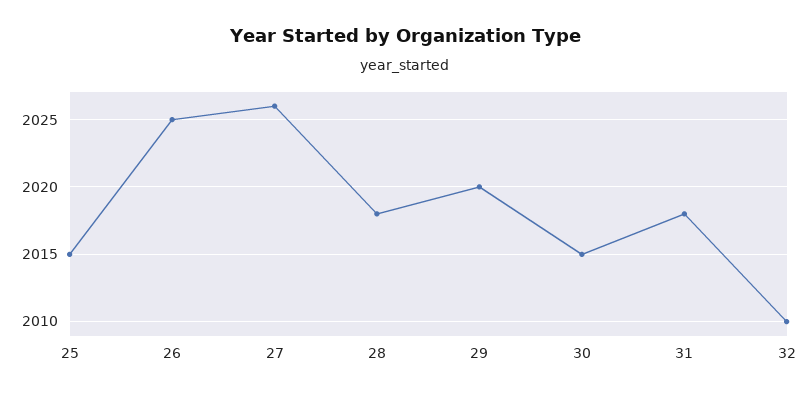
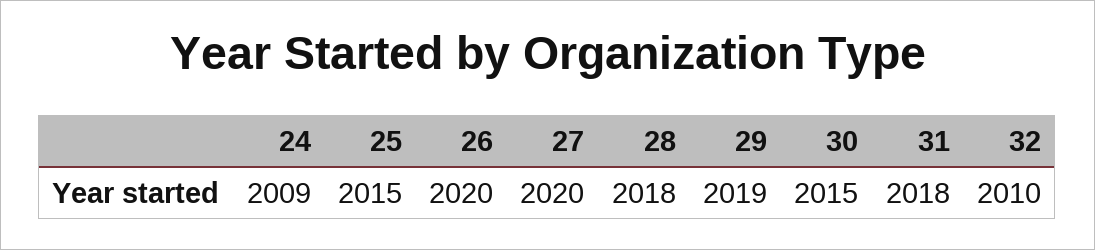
26: 2025 -> 2020
27: 2026 -> 2020
29: 2020 -> 2019
24: none -> 2009

